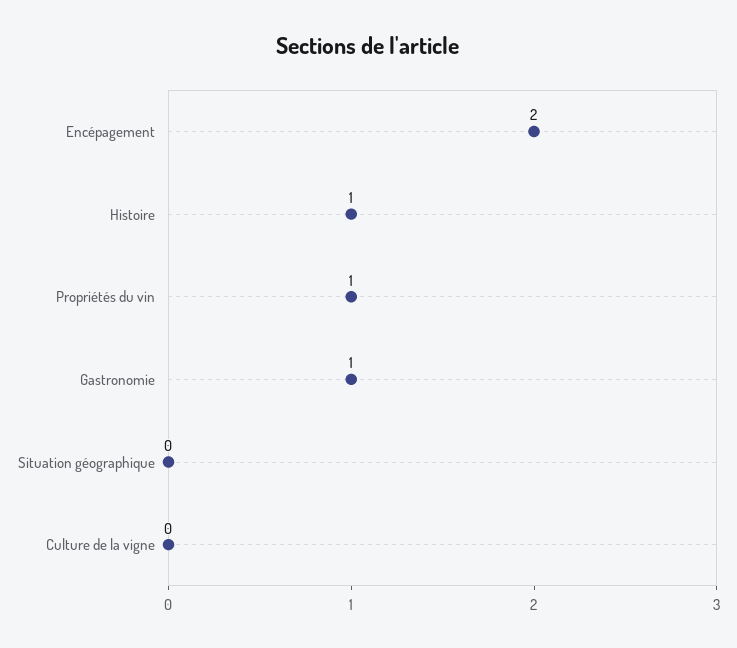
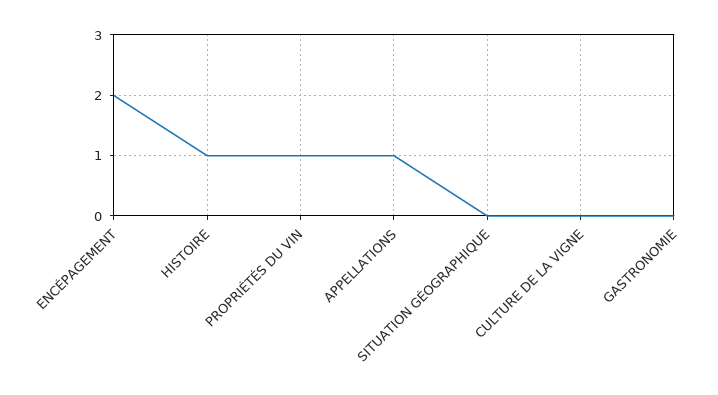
Gastronomie: 1 -> 0
APPELLATIONS: none -> 1

